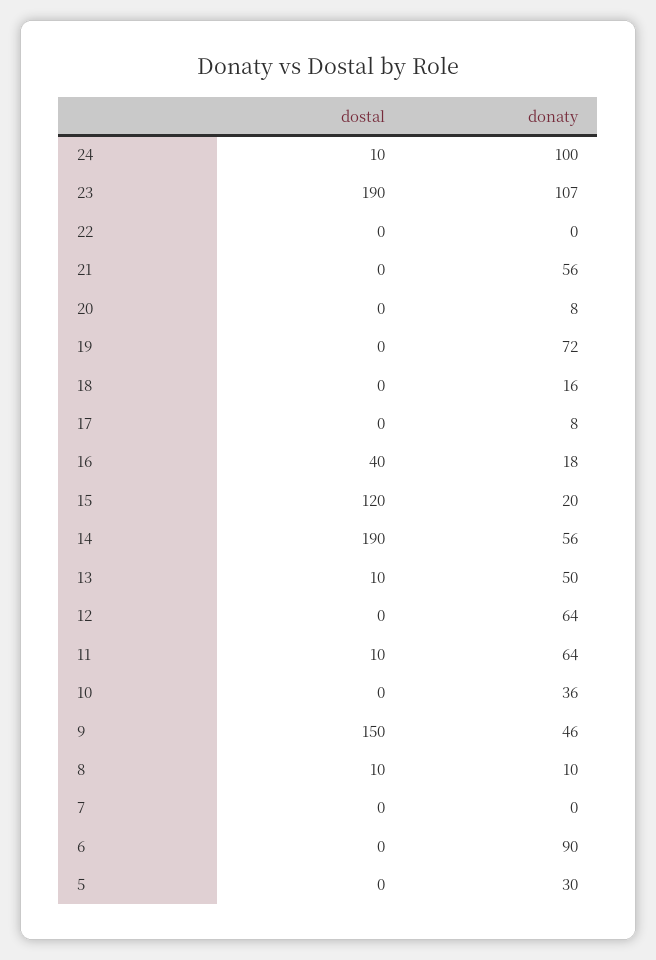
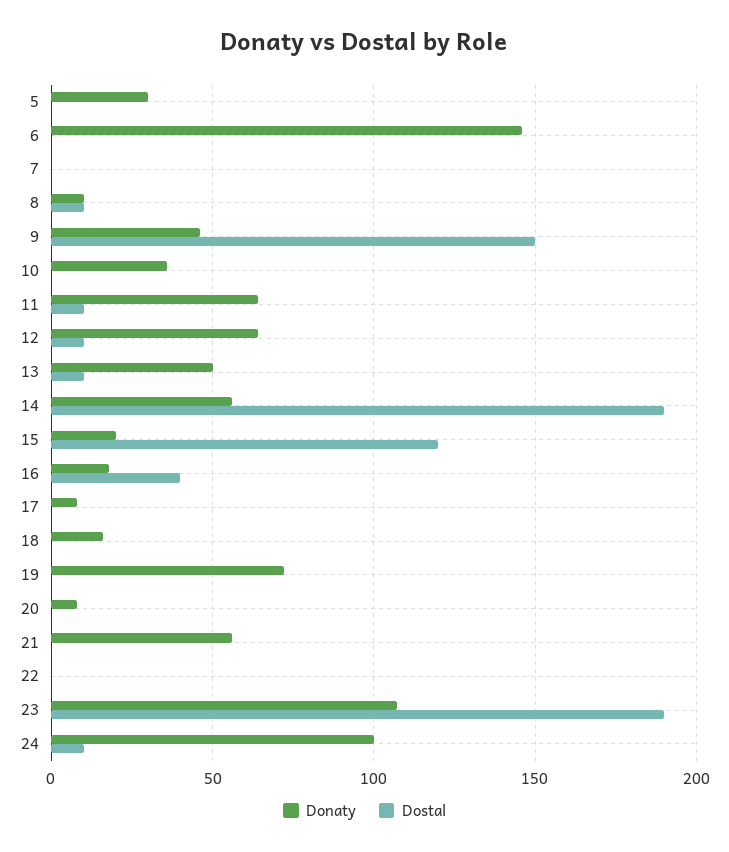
dostal, 12: 0 -> 10
donaty, 6: 90 -> 145

